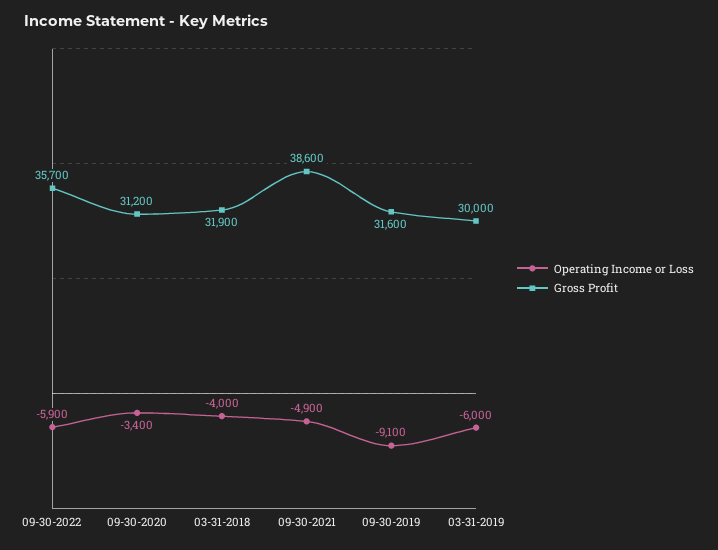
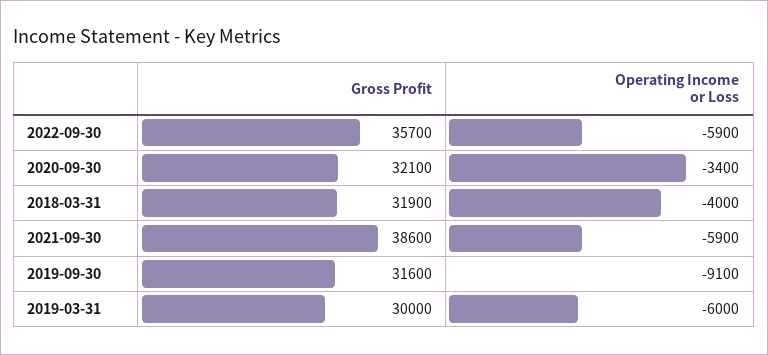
Gross Profit, 09-30-2020: 31200 -> 32100
Operating Income or Loss, 09-30-2021: -4900 -> -5900

